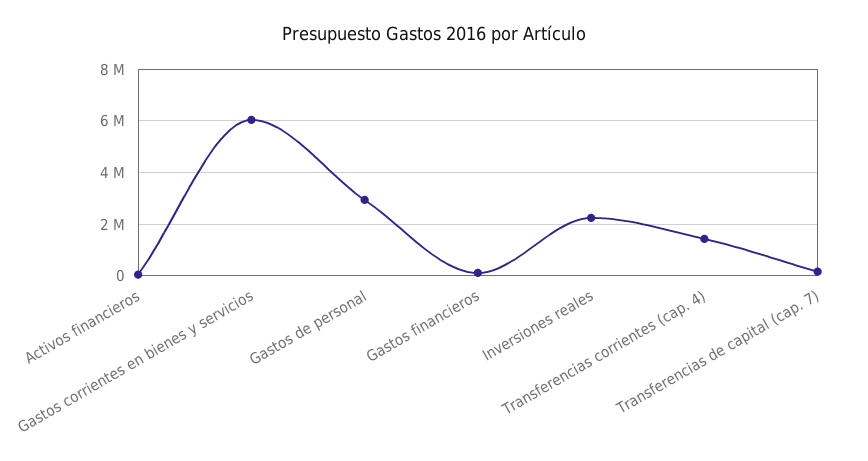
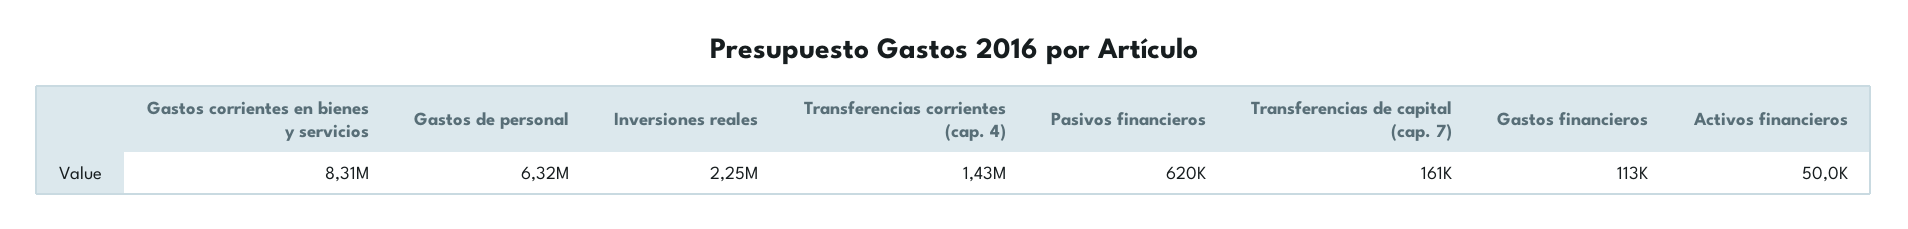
Gastos corrientes en bienes y servicios: 6000000 -> 8310000
Gastos de personal: 3000000 -> 6320000
Pasivos financieros: none -> 620000

